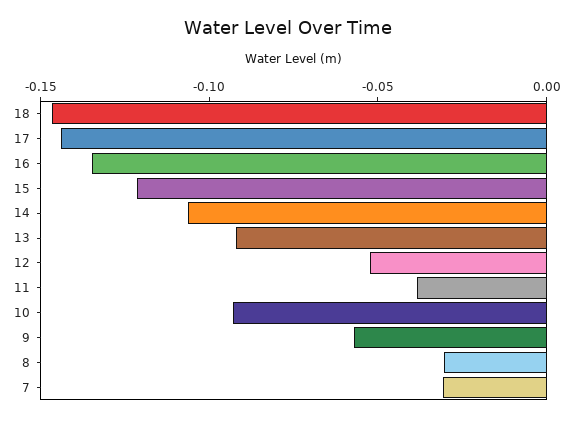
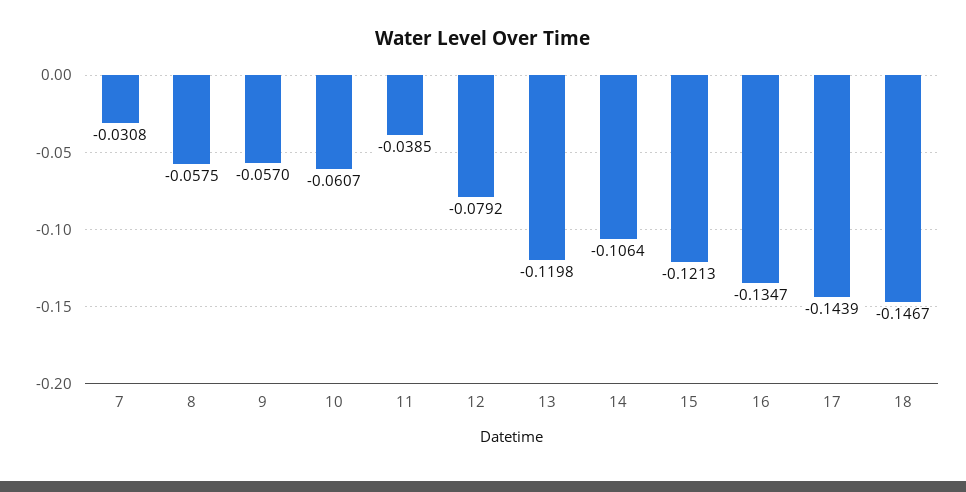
13: -0.09 -> -0.1198
12: -0.05 -> -0.0792
10: -0.09 -> -0.0607
8: -0.03 -> -0.0575

